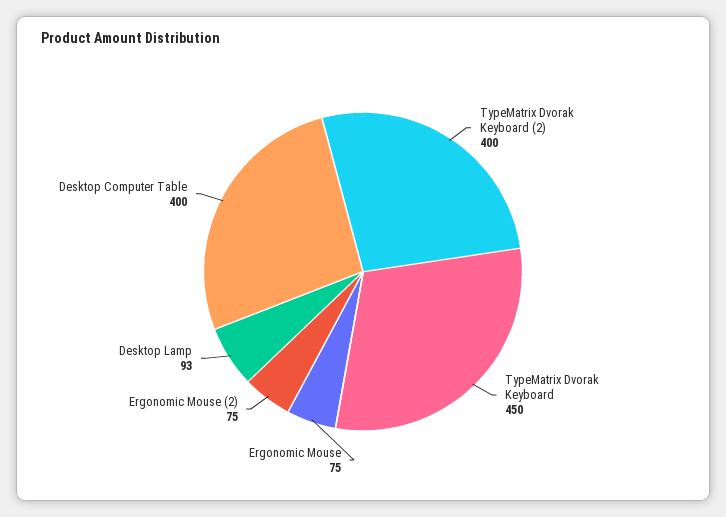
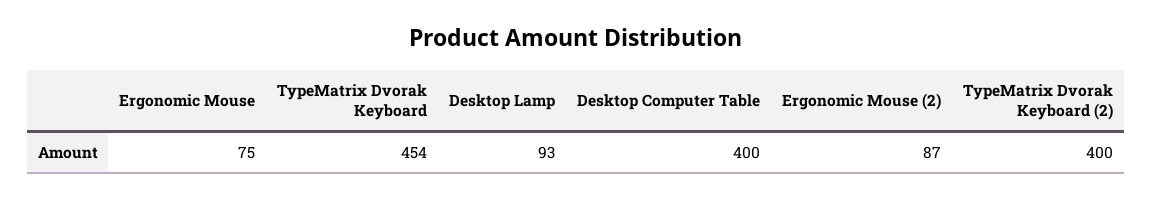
TypeMatrix Dvorak Keyboard: 450 -> 454
Ergonomic Mouse (2): 75 -> 87

